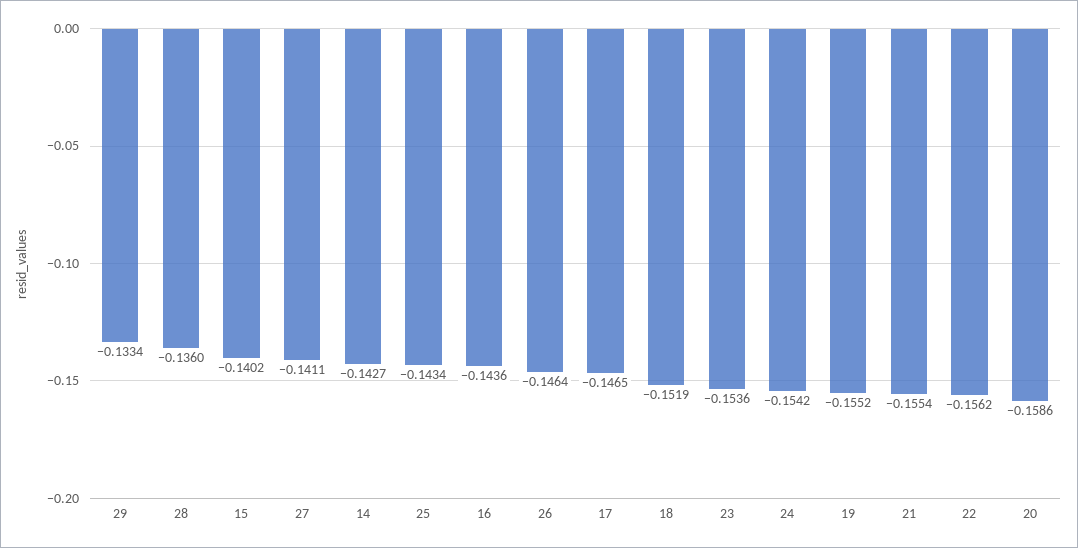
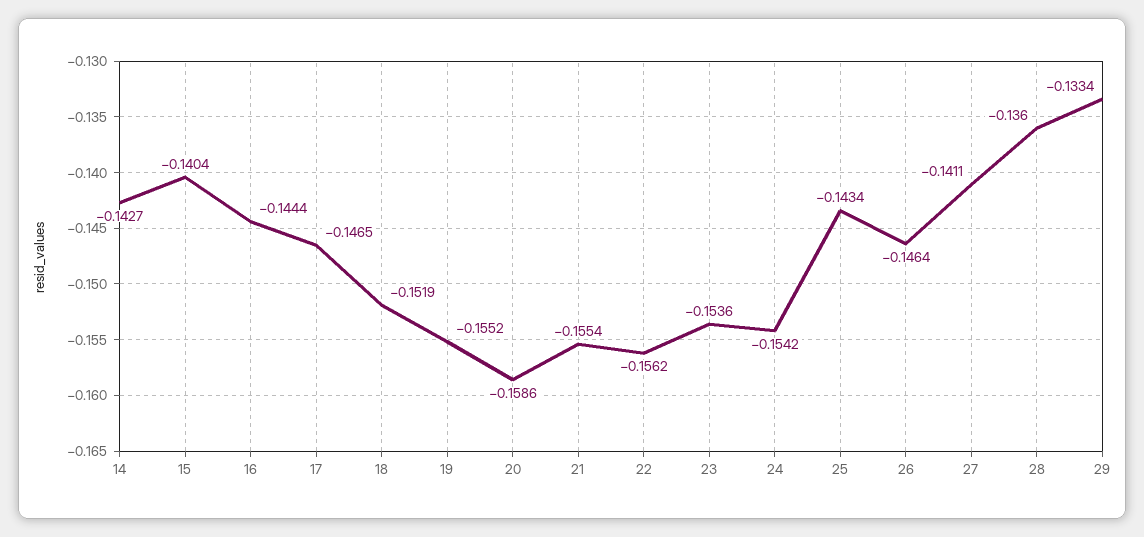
15: -0.1402 -> -0.1404
16: -0.1436 -> -0.1444

